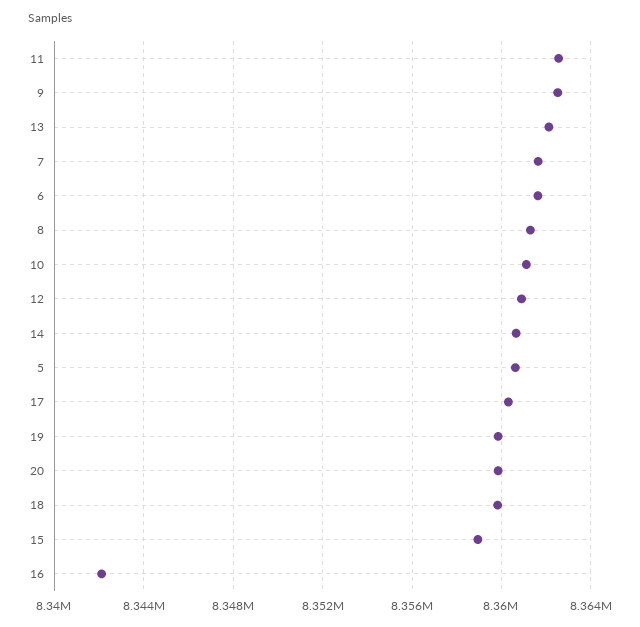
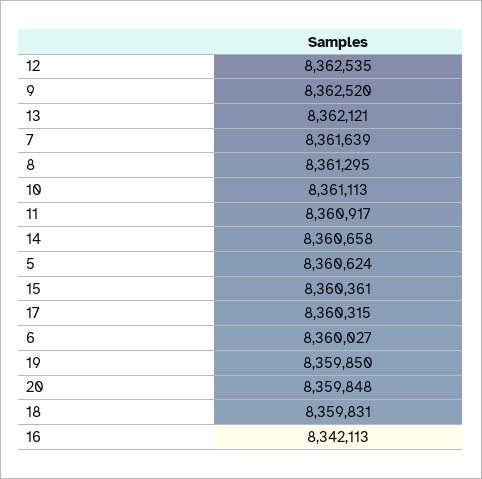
11: 8362500 -> 8360917
6: 8361500 -> 8360027
12: 8361000 -> 8362535
15: 8359000 -> 8360361

